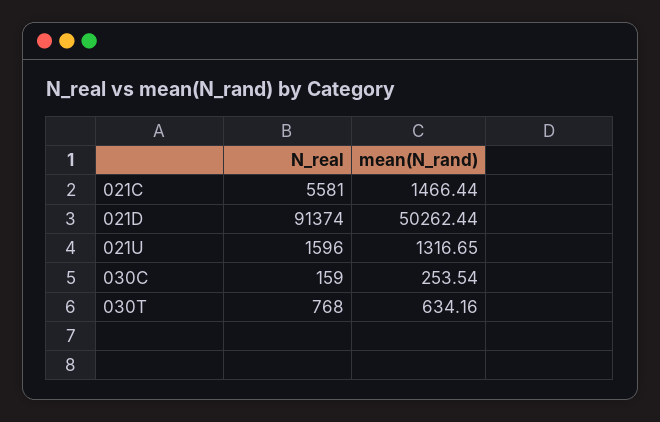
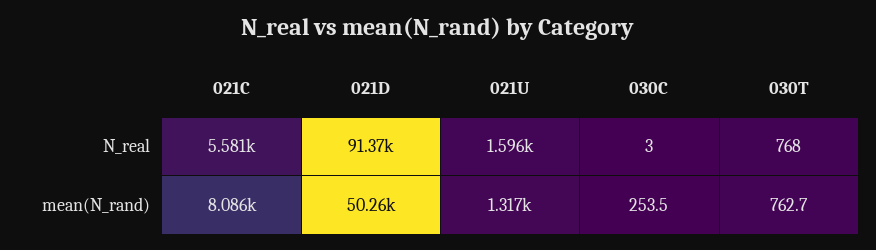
mean(N_rand), 021C: 1466.44 -> 8086
N_real, 030C: 159 -> 3
mean(N_rand), 030T: 634.16 -> 762.7

